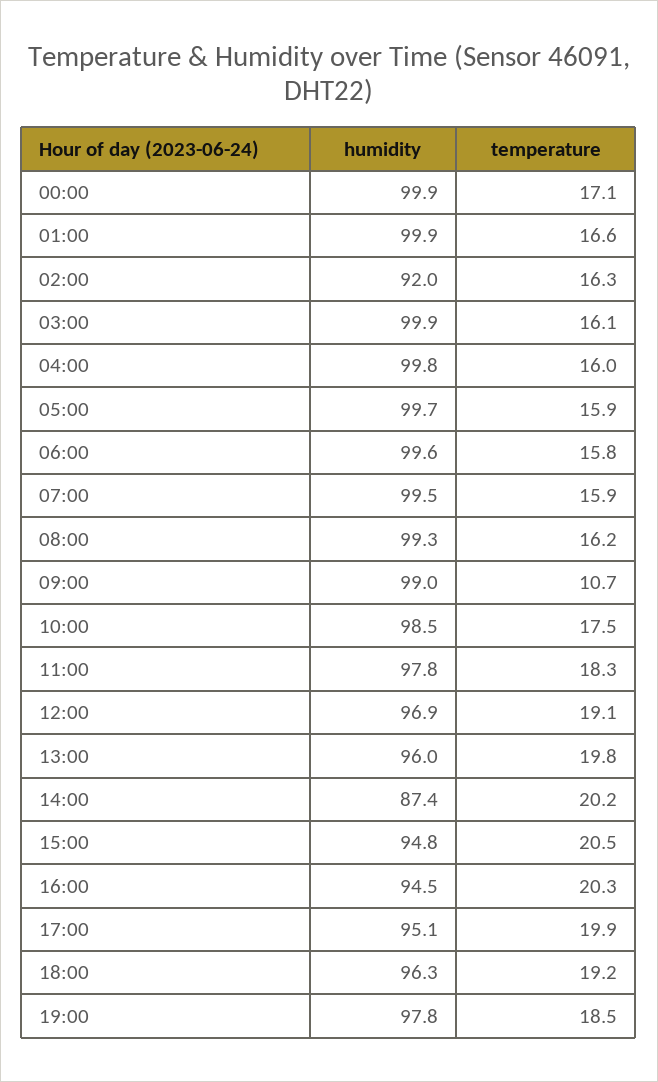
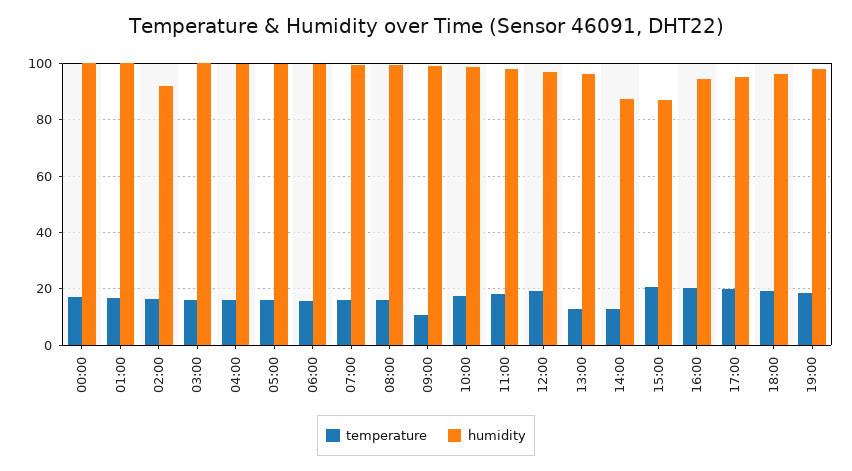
temperature, 13:00: 19.8 -> 12.5
temperature, 14:00: 20.2 -> 12.5
humidity, 15:00: 94.8 -> 87.5

